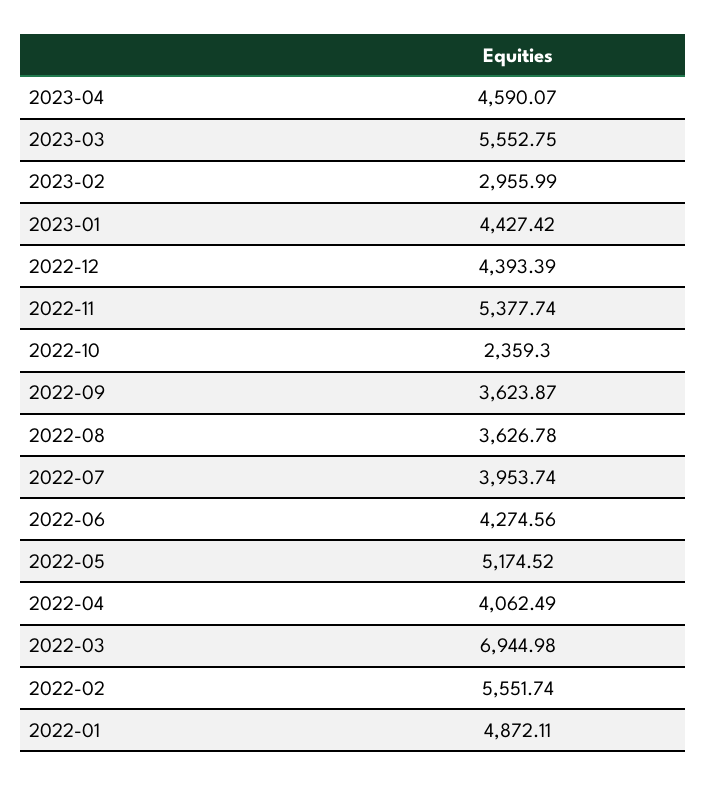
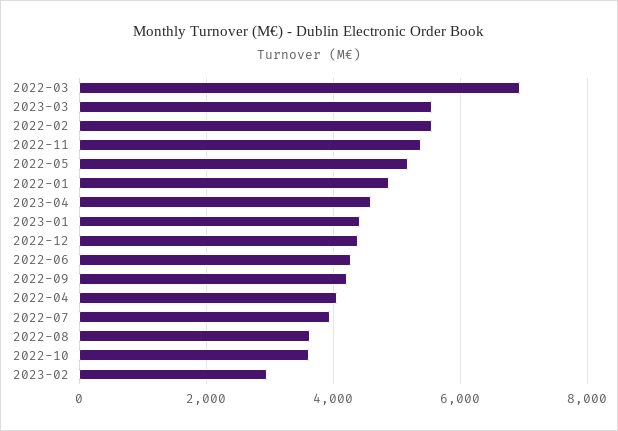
2022-10: 2359.3 -> 3600
2022-09: 3623.87 -> 4200

